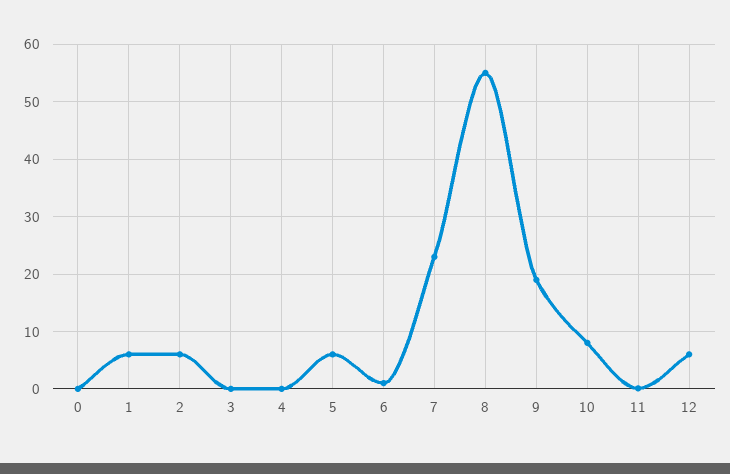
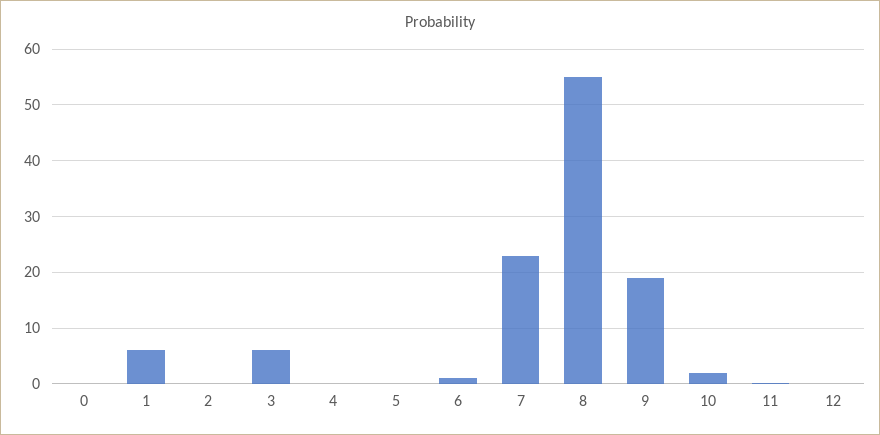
2: 6 -> 0
3: 0 -> 6
5: 6 -> 0
10: 8 -> 2
12: 6 -> 0

